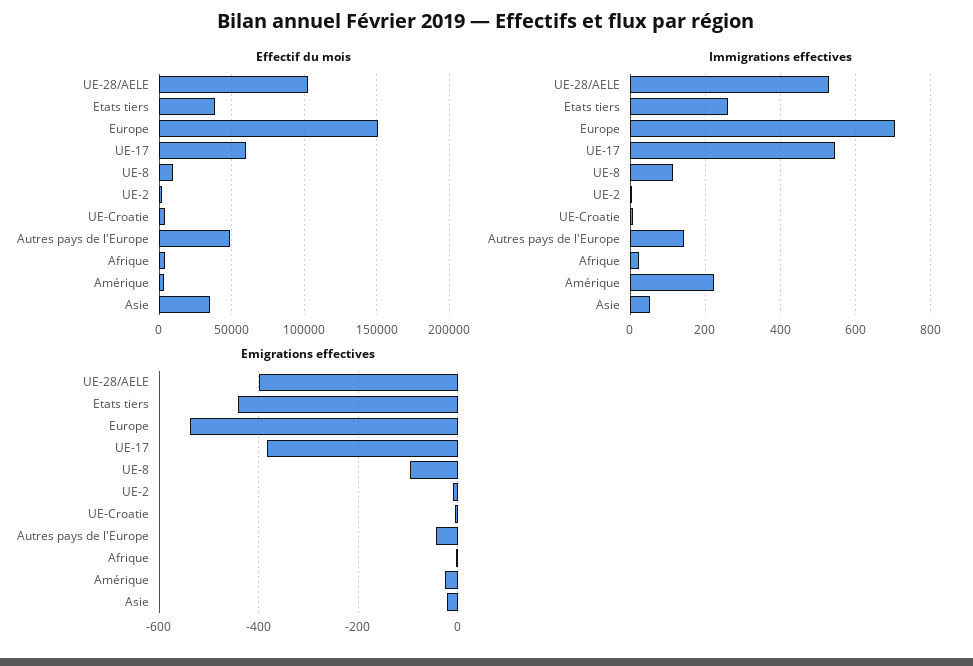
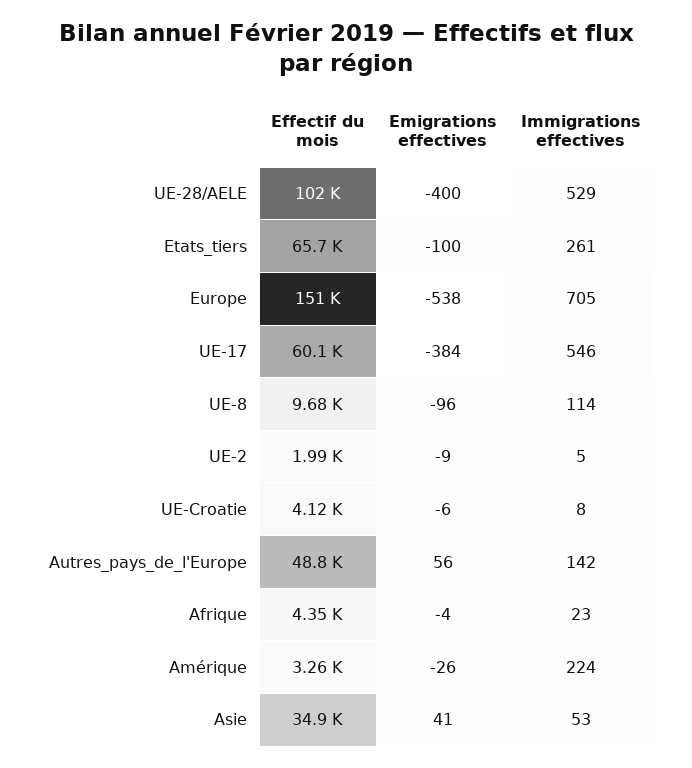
Effectif du mois, Etats tiers: 40000 -> 65700
Emigrations effectives, Etats tiers: -440 -> -100
Emigrations effectives, Autres pays de l'Europe: -40 -> 56
Emigrations effectives, Asie: -20 -> 41

